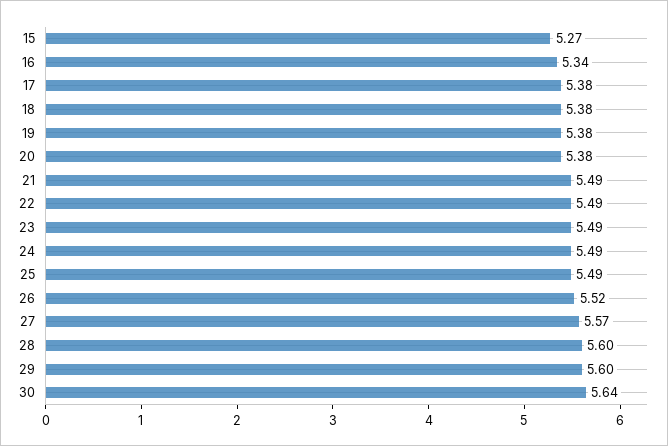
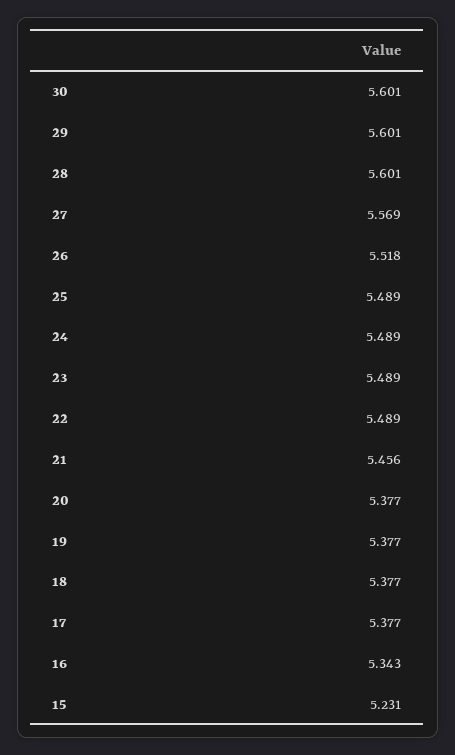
15: 5.27 -> 5.231
21: 5.49 -> 5.456
30: 5.64 -> 5.601

